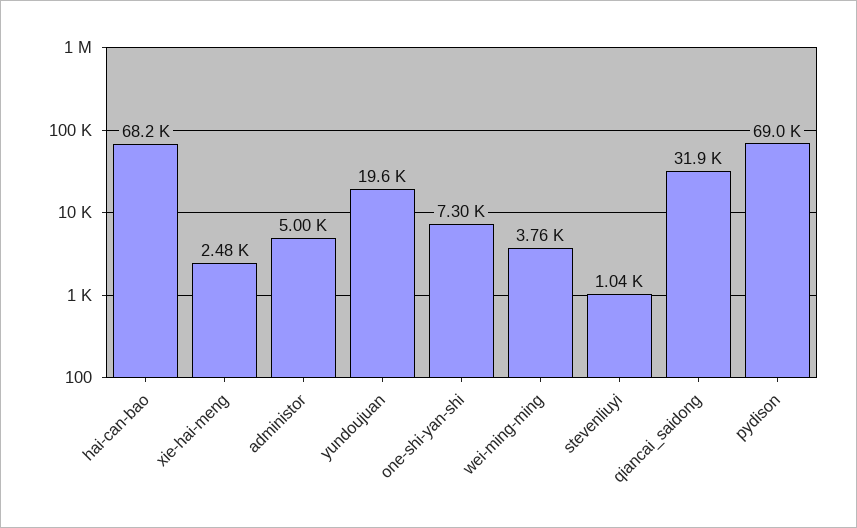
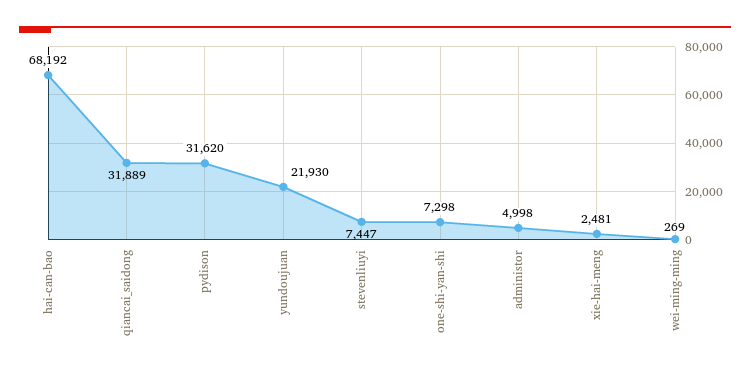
yundoujuan: 19600 -> 21930
wei-ming-ming: 3760 -> 269
stevenliuyi: 1040 -> 7447
pydison: 69000 -> 31620

